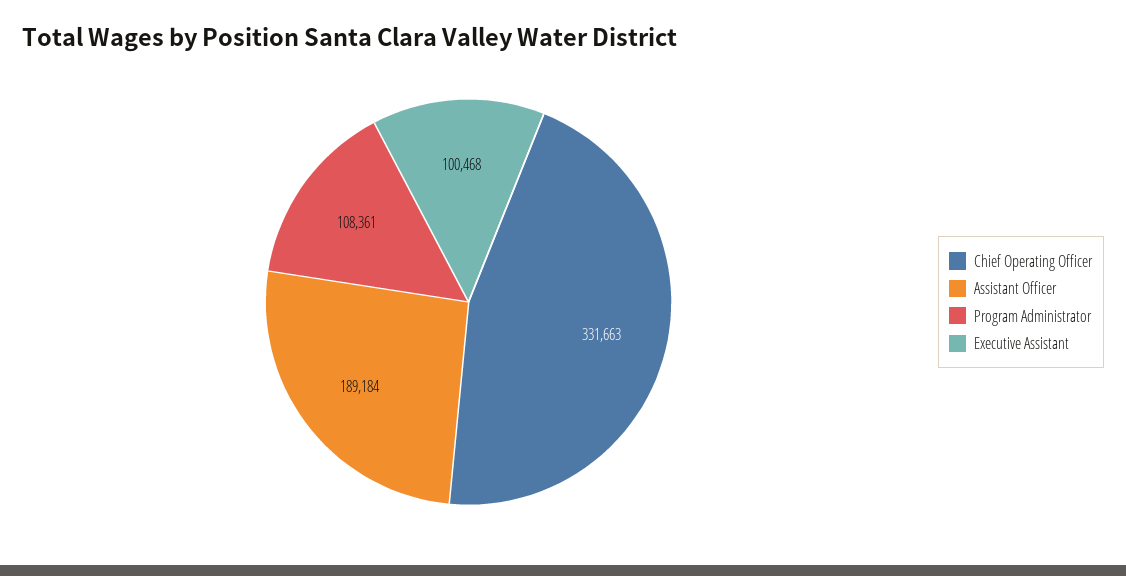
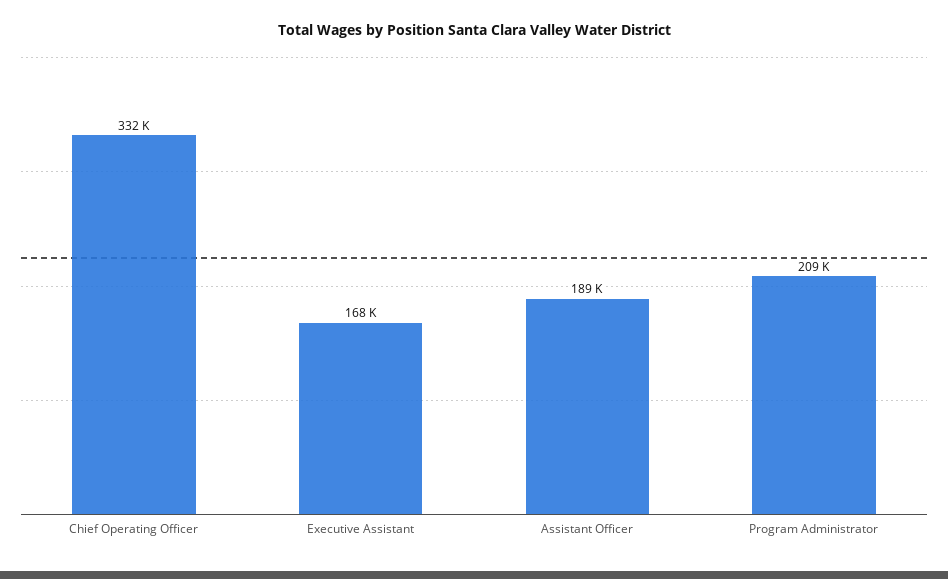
Program Administrator: 108361 -> 209000
Executive Assistant: 100468 -> 168000

